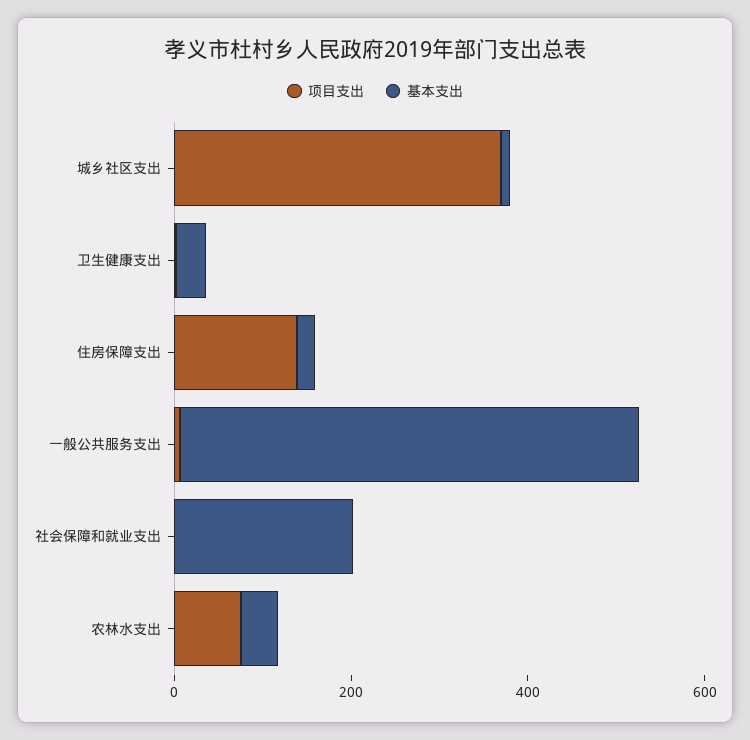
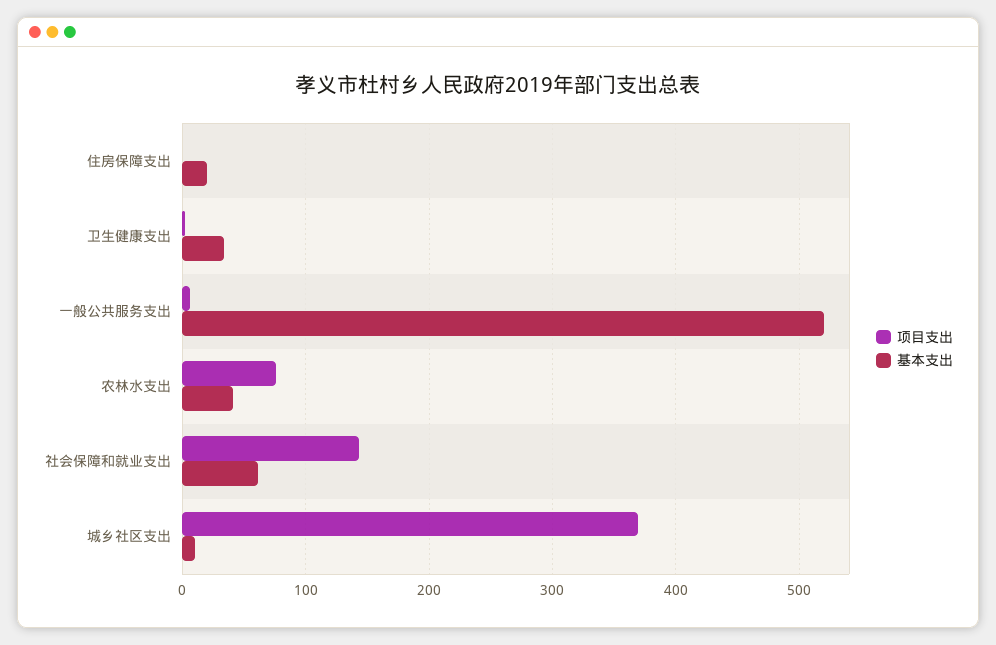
项目支出, 住房保障支出: 150 -> 0
项目支出, 社会保障和就业支出: 0 -> 140
基本支出, 社会保障和就业支出: 200 -> 60

